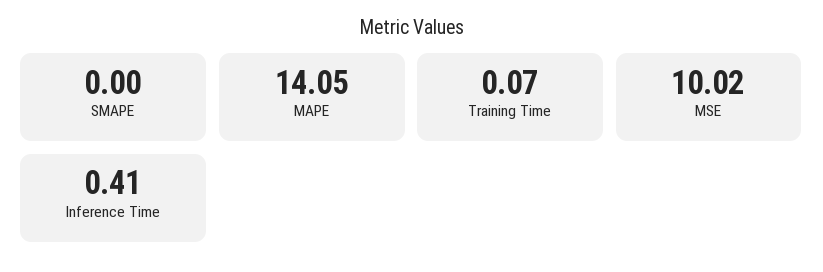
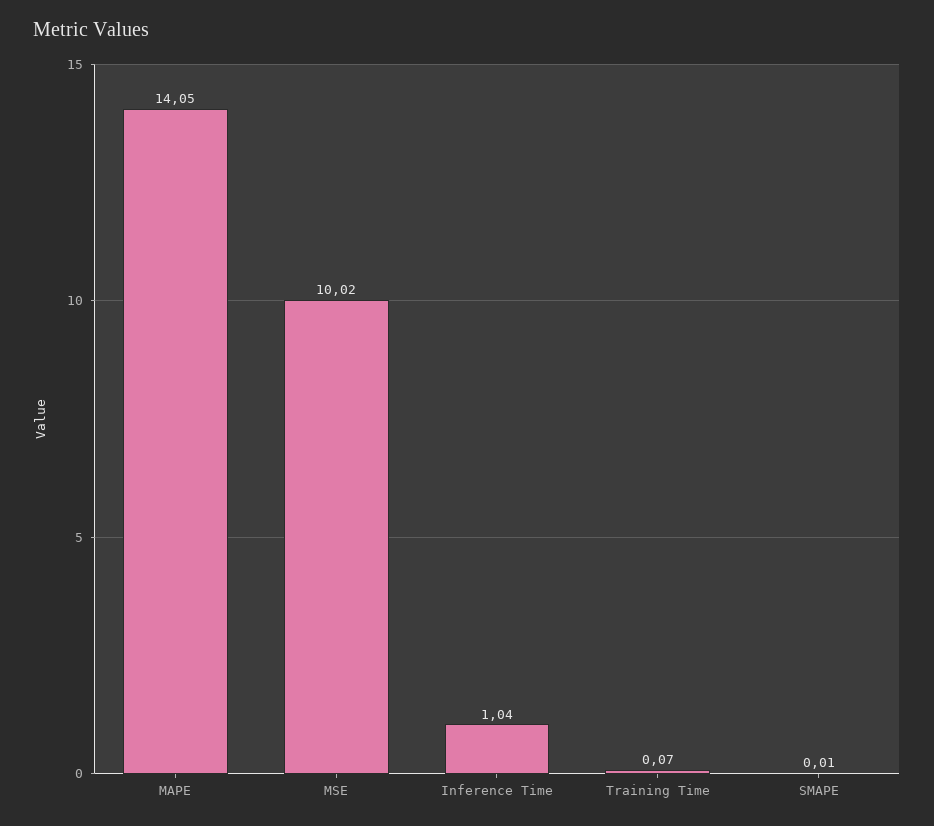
SMAPE: 0 -> 0.01
Inference Time: 0.41 -> 1.04

